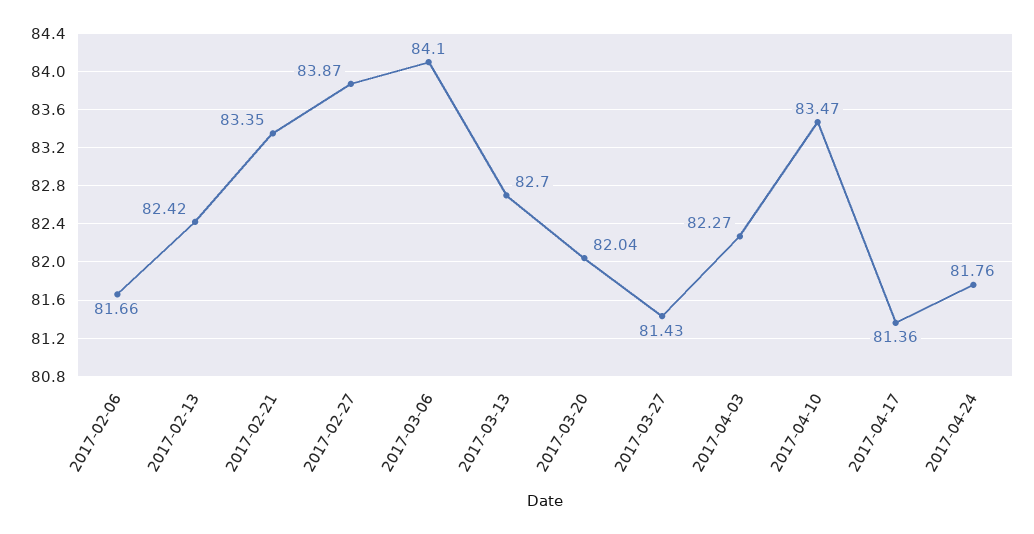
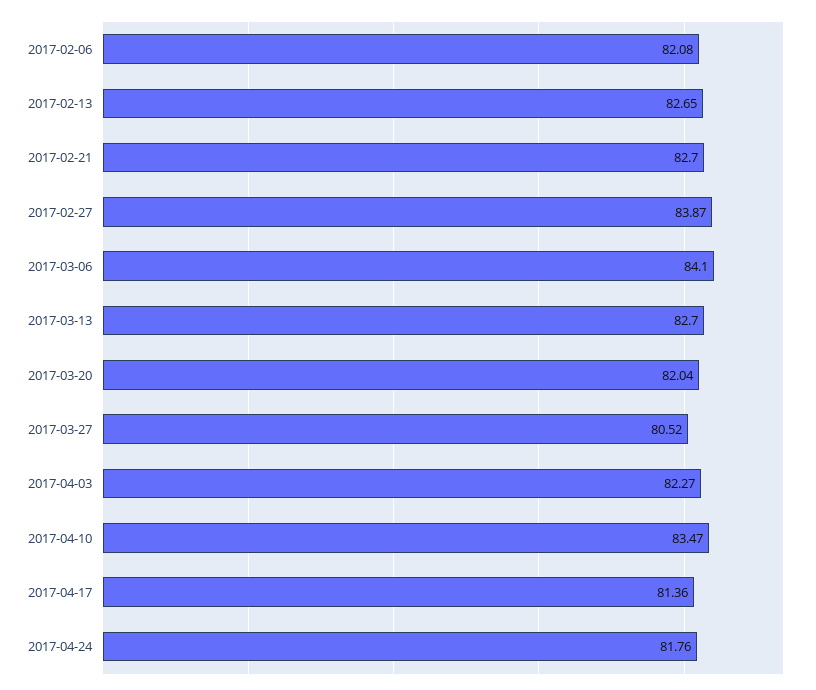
2017-02-06: 81.66 -> 82.08
2017-02-13: 82.42 -> 82.65
2017-02-21: 83.35 -> 82.7
2017-03-27: 81.43 -> 80.52

